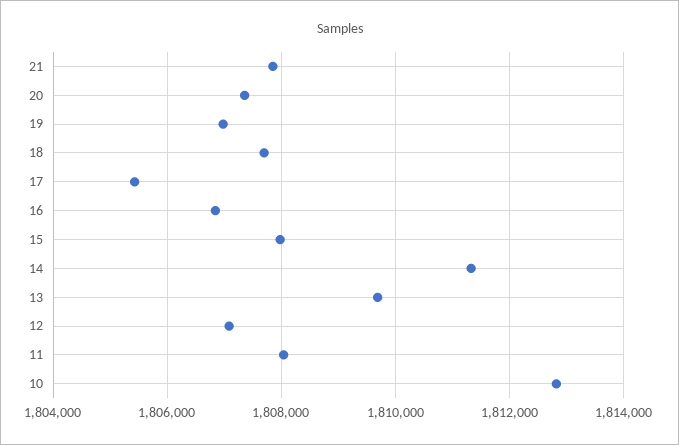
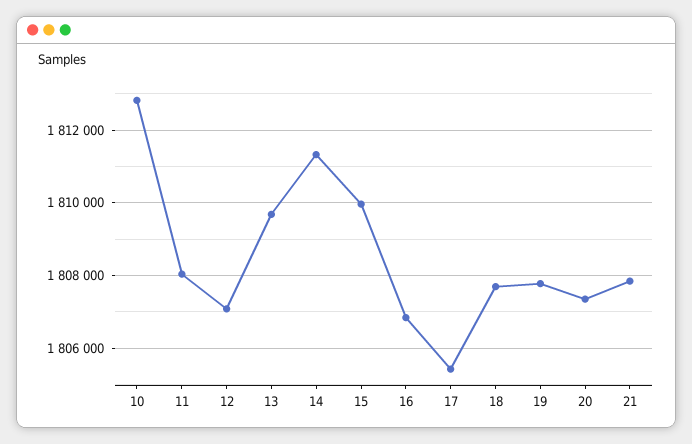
19: 1807000 -> 1807800
15: 1808000 -> 1810000

